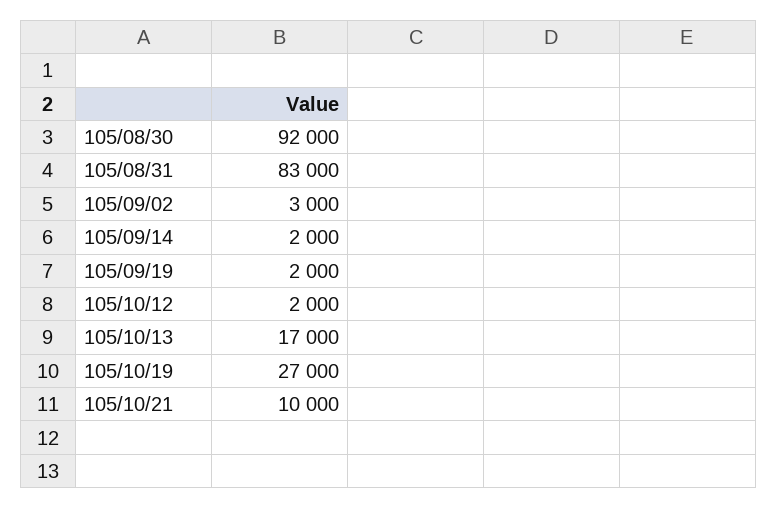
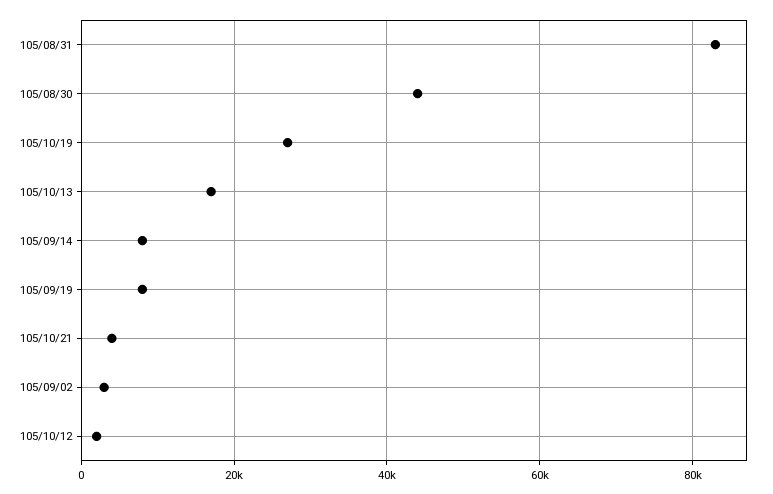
105/08/30: 92000 -> 44000
105/09/14: 2000 -> 8000
105/09/19: 2000 -> 8000
105/10/21: 10000 -> 4000

